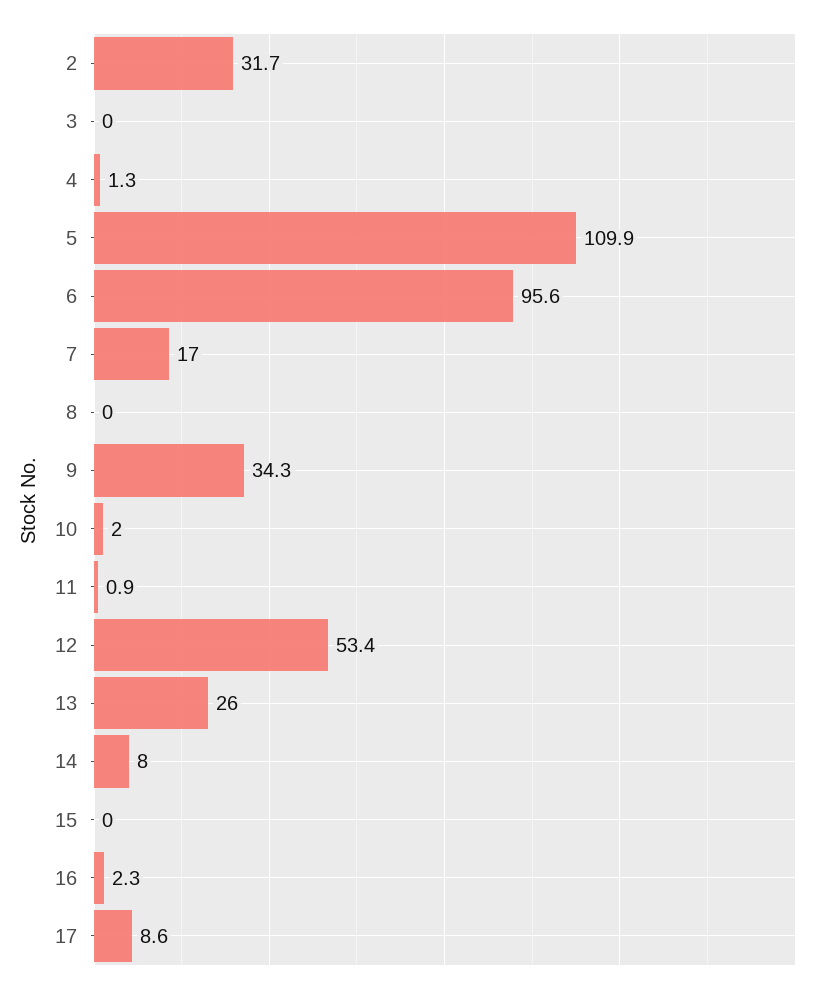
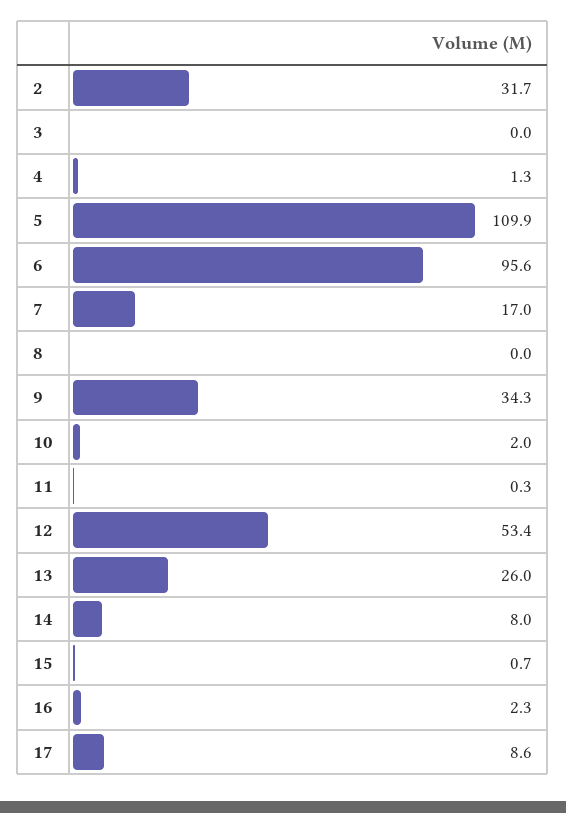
11: 0.9 -> 0.3
15: 0 -> 0.7

